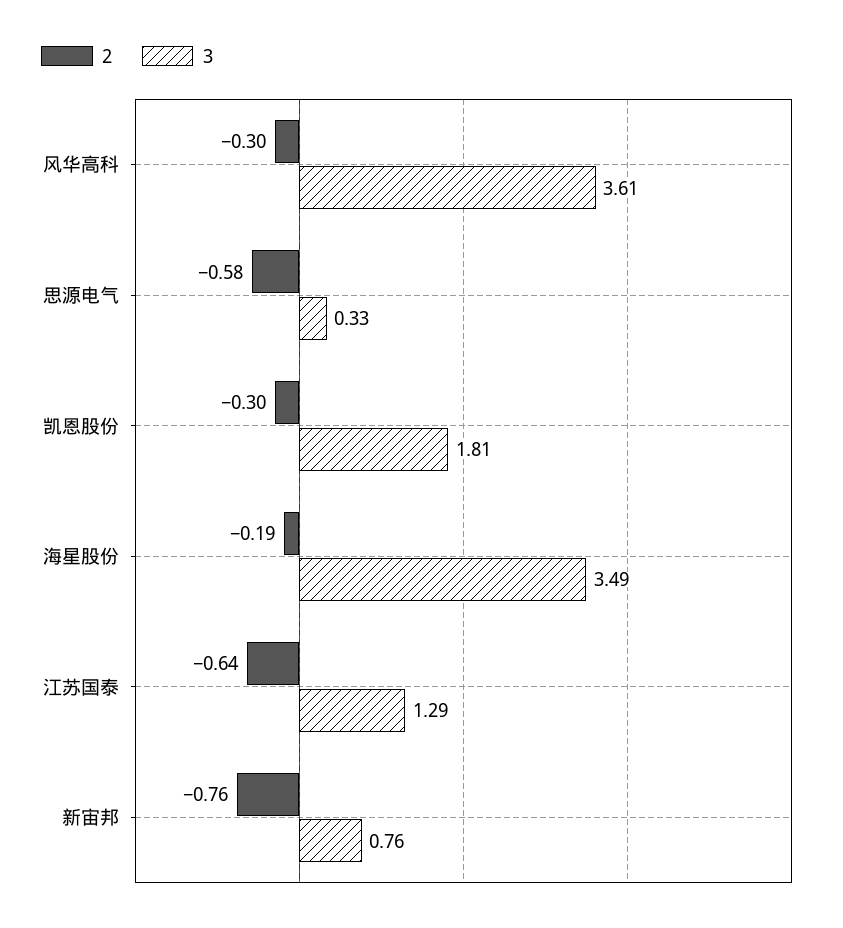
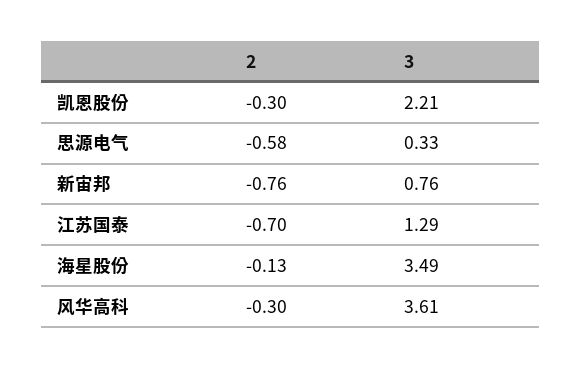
3, 凯恩股份: 1.81 -> 2.21
2, 海星股份: -0.19 -> -0.13
2, 江苏国泰: -0.64 -> -0.7

